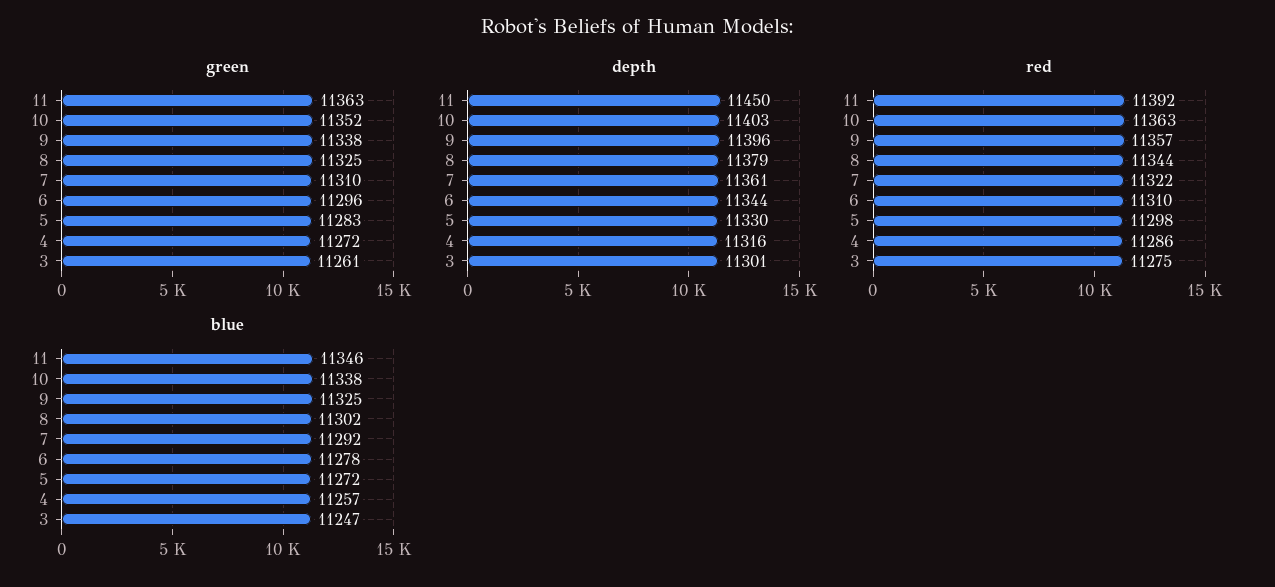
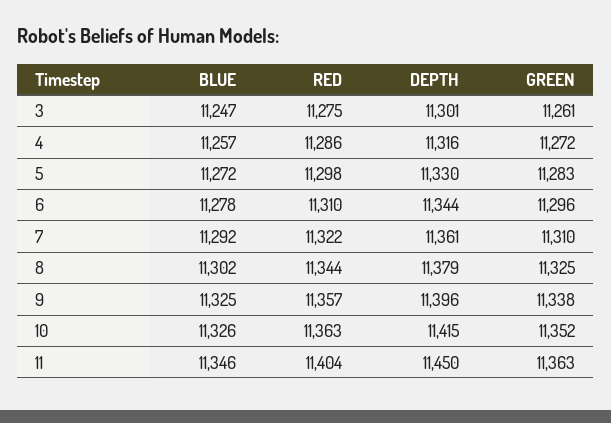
depth, 10: 11403 -> 11415
red, 11: 11392 -> 11404
blue, 10: 11338 -> 11326

